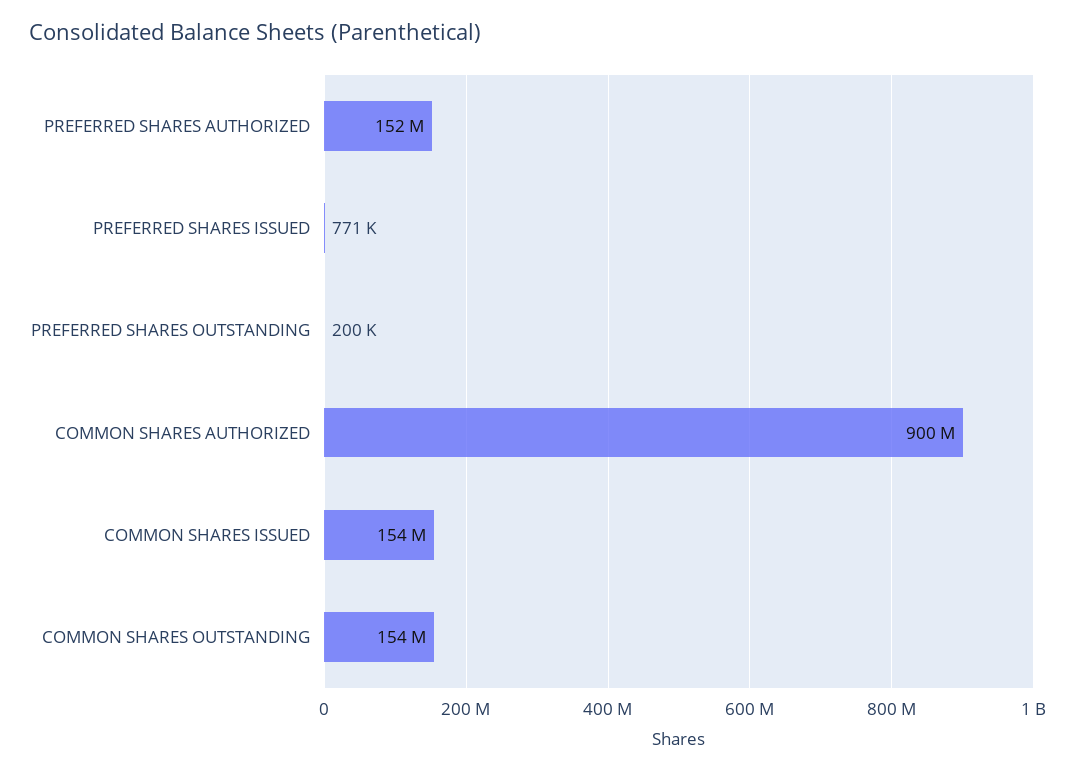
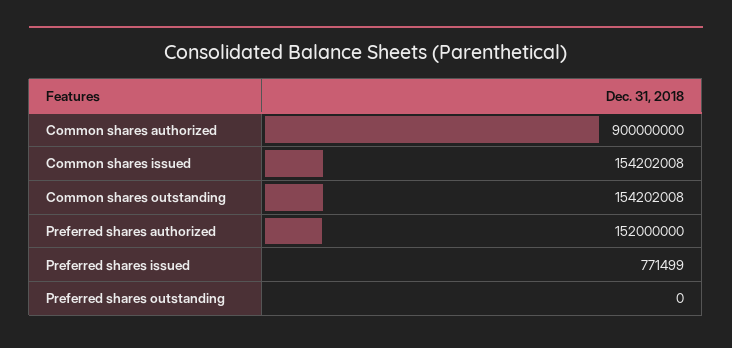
PREFERRED SHARES OUTSTANDING: 200000 -> 0

